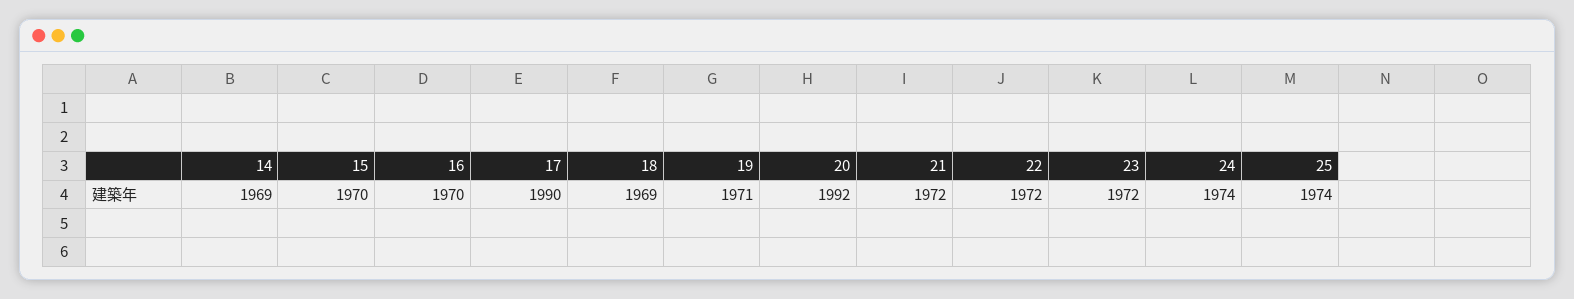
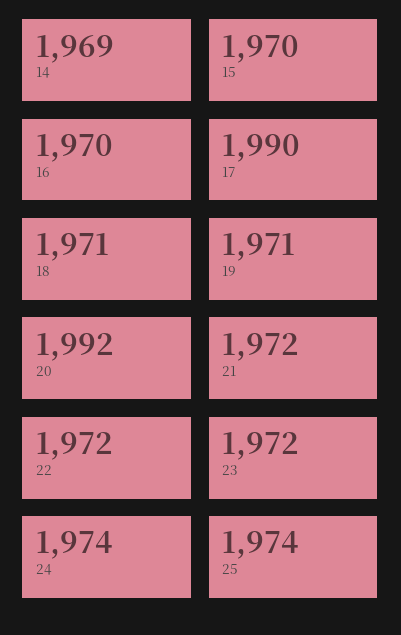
18: 1969 -> 1971

